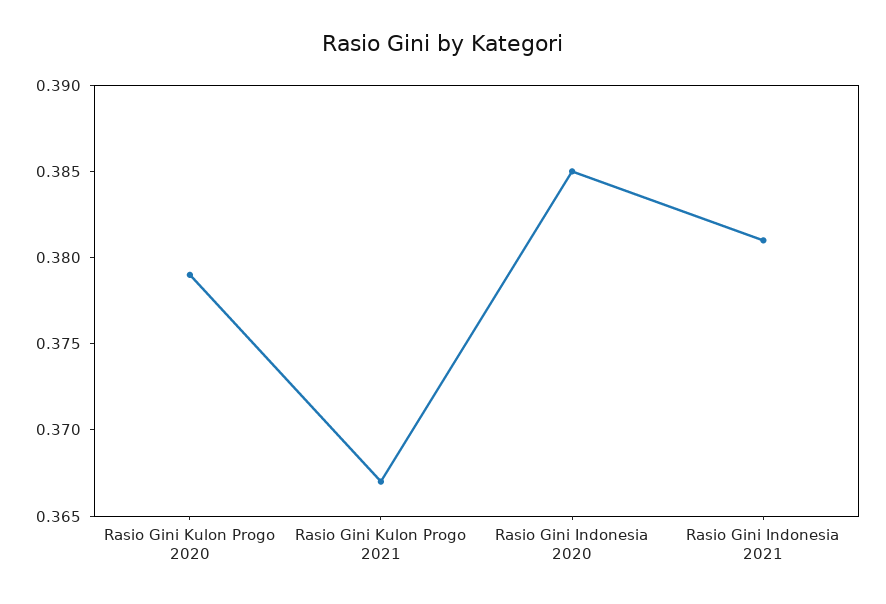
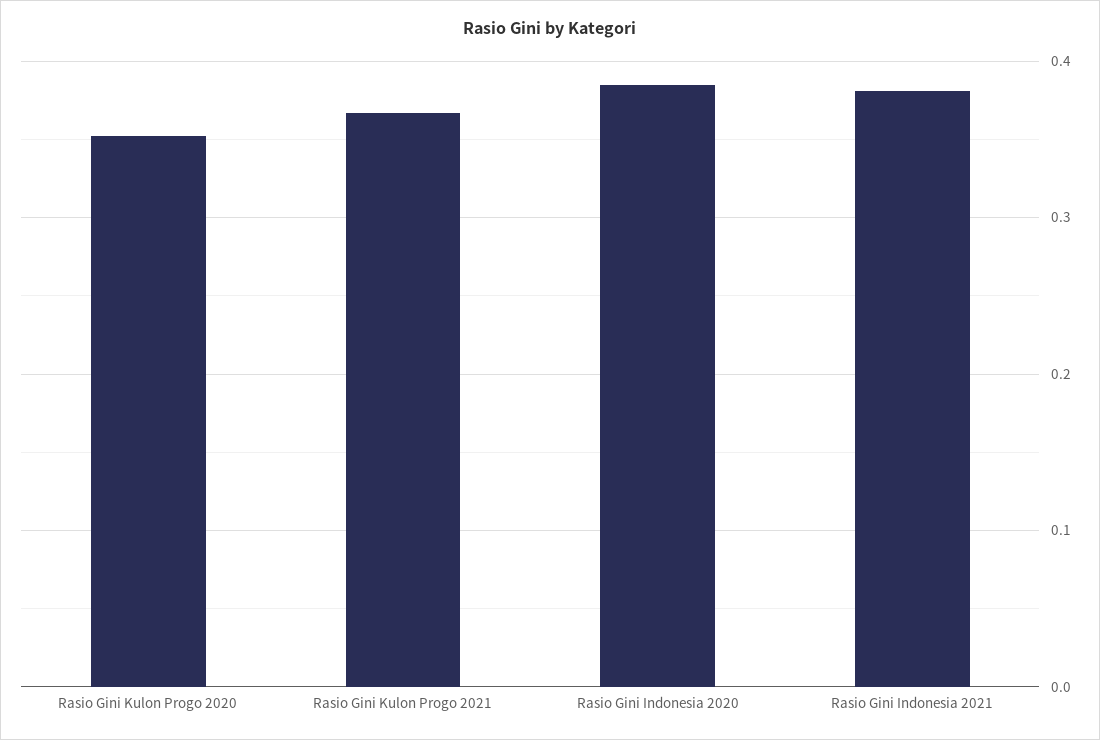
Rasio Gini Kulon Progo 2020: 0.379 -> 0.35

